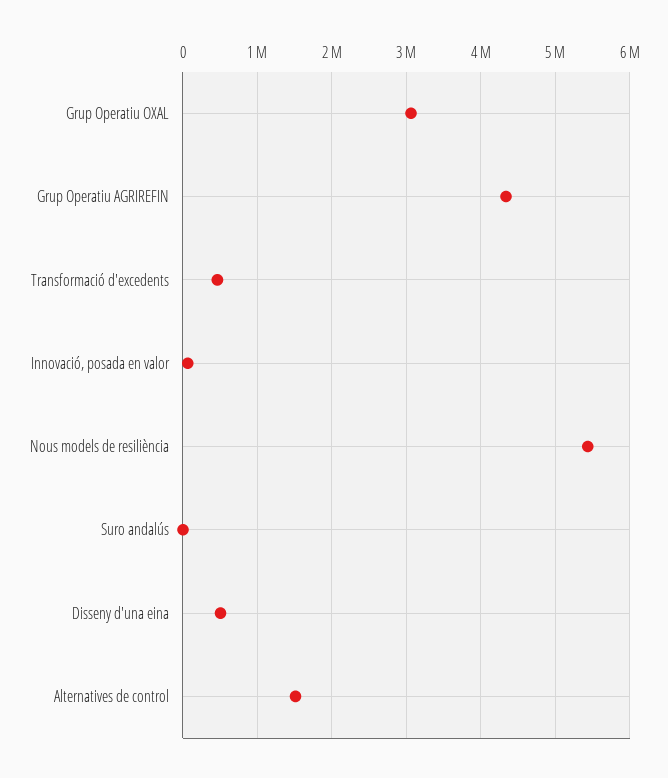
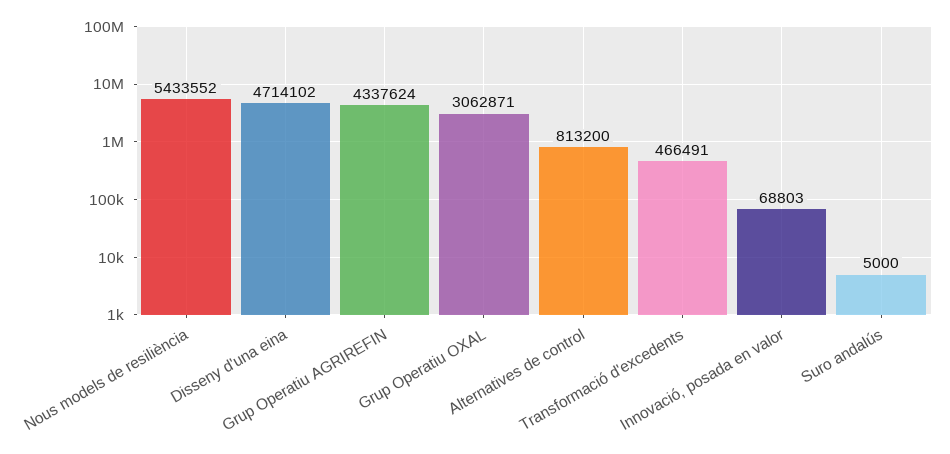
Disseny d'una eina: 500000 -> 4714102
Alternatives de control: 1500000 -> 813200

